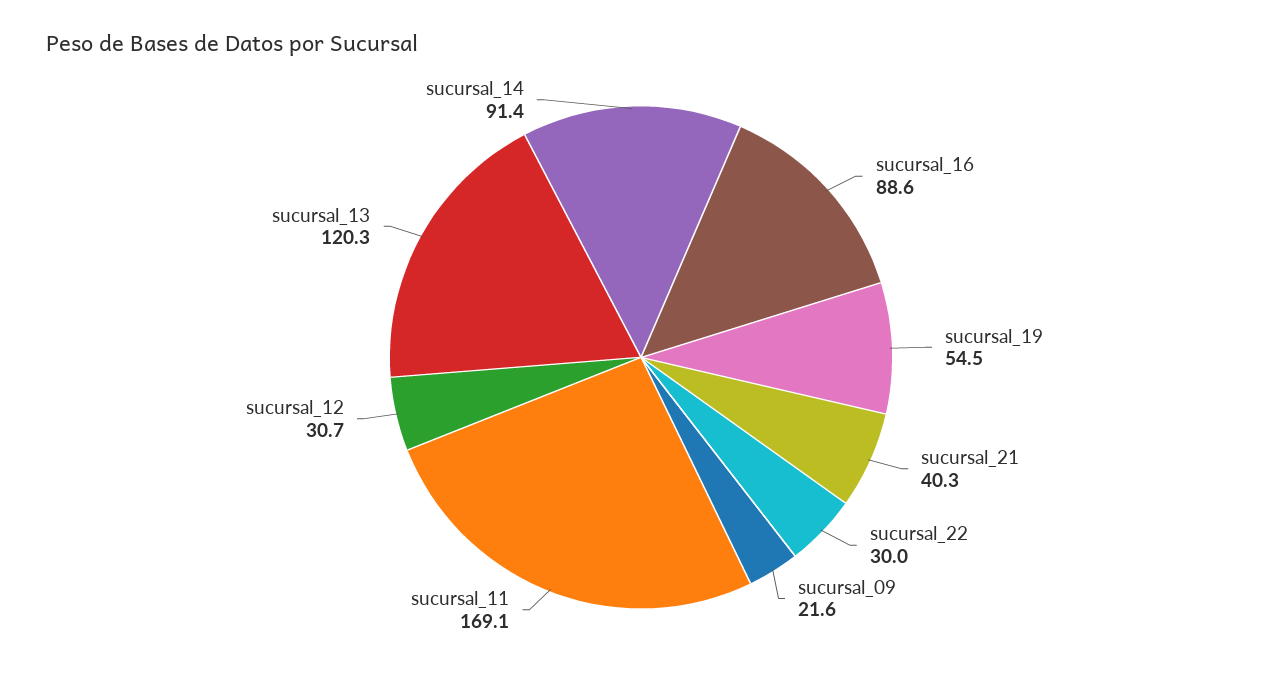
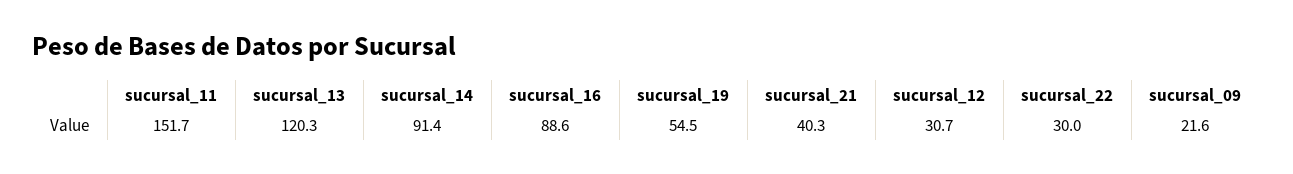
sucursal_11: 169.1 -> 151.7

